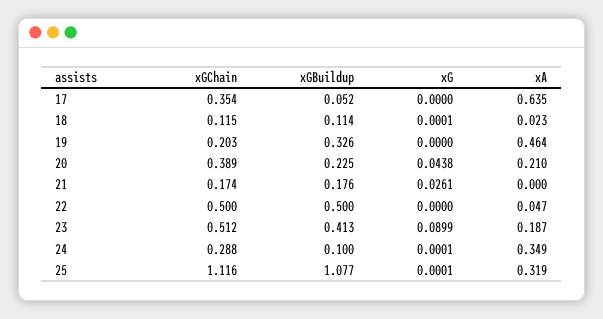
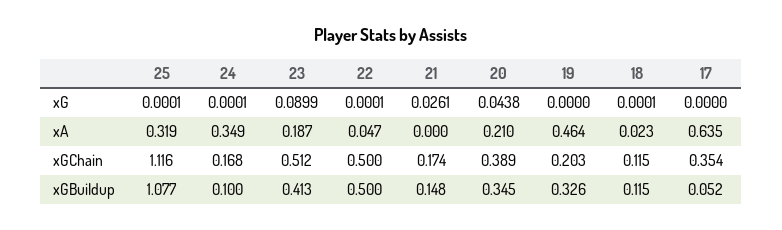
xGBuildup, 18: 0.114 -> 0.115
xGBuildup, 20: 0.225 -> 0.345
xGBuildup, 21: 0.176 -> 0.148
xG, 22: 0 -> 0.0001
xGChain, 24: 0.288 -> 0.168

